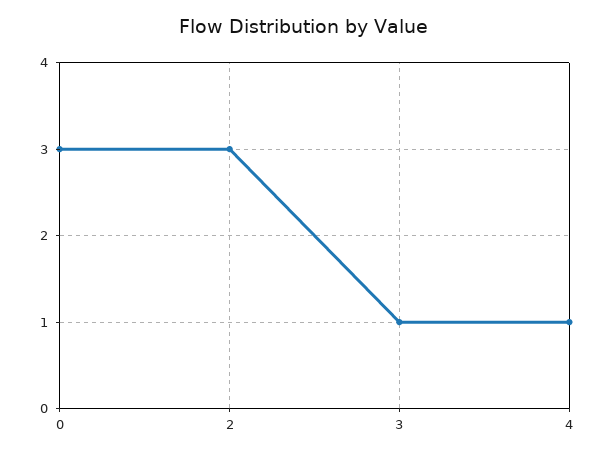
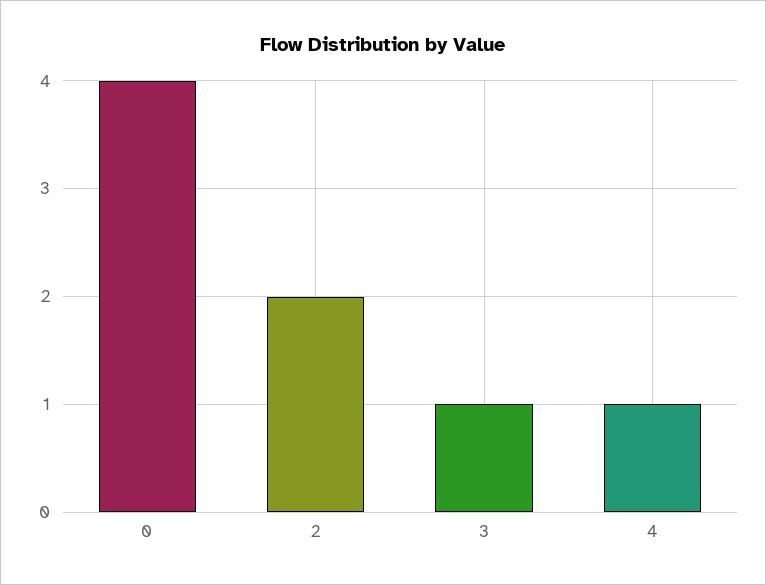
0: 3 -> 4
2: 3 -> 2

